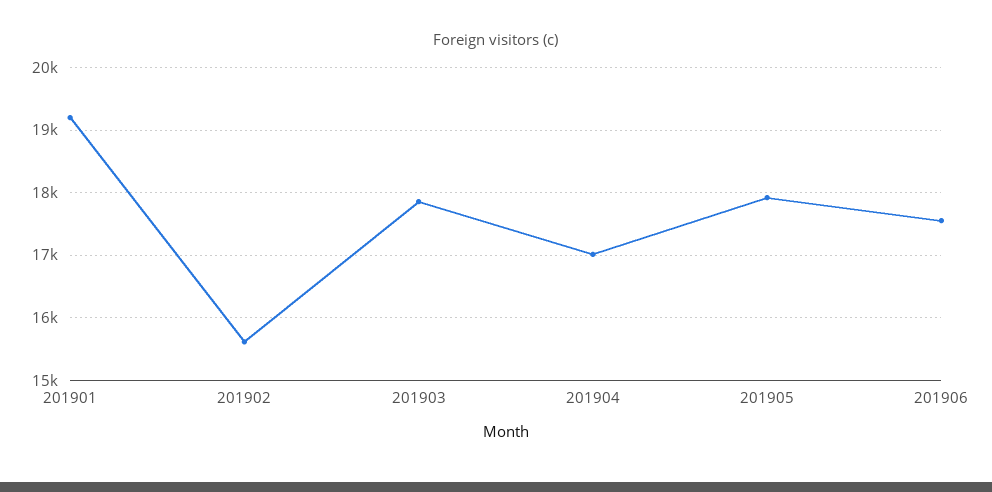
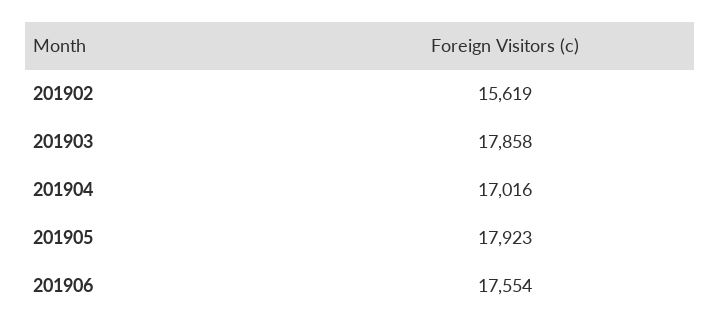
201901: 19200 -> none

